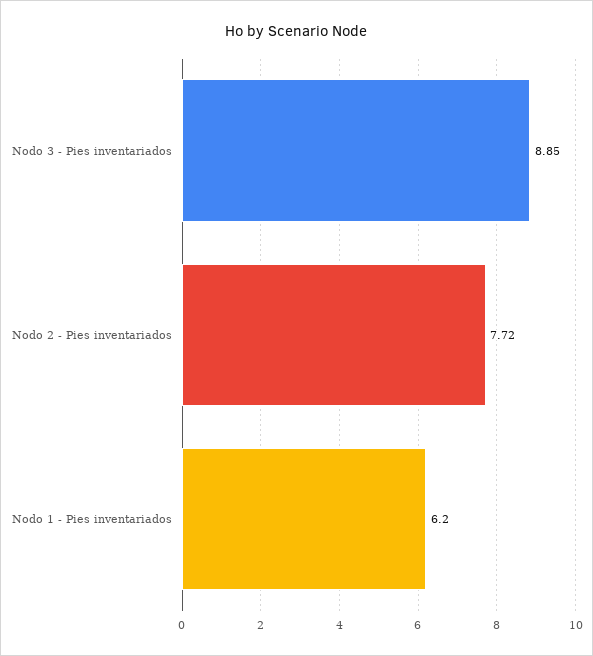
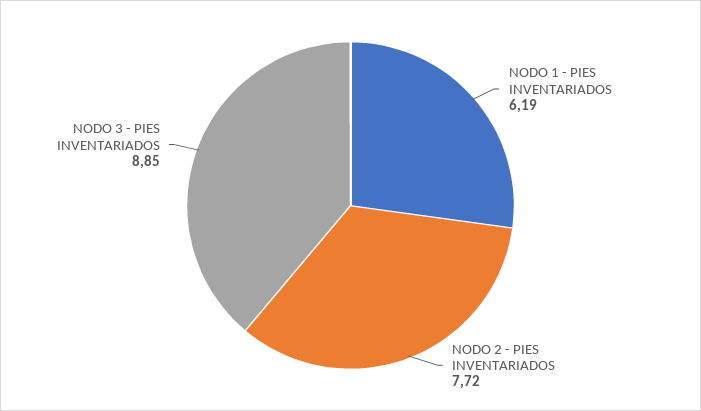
Nodo 1 - Pies inventariados: 6.2 -> 6.19

